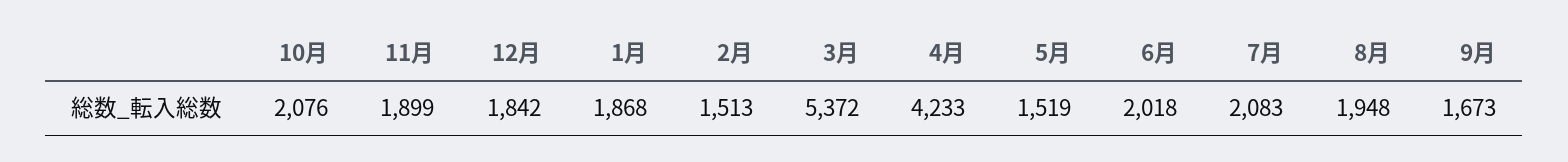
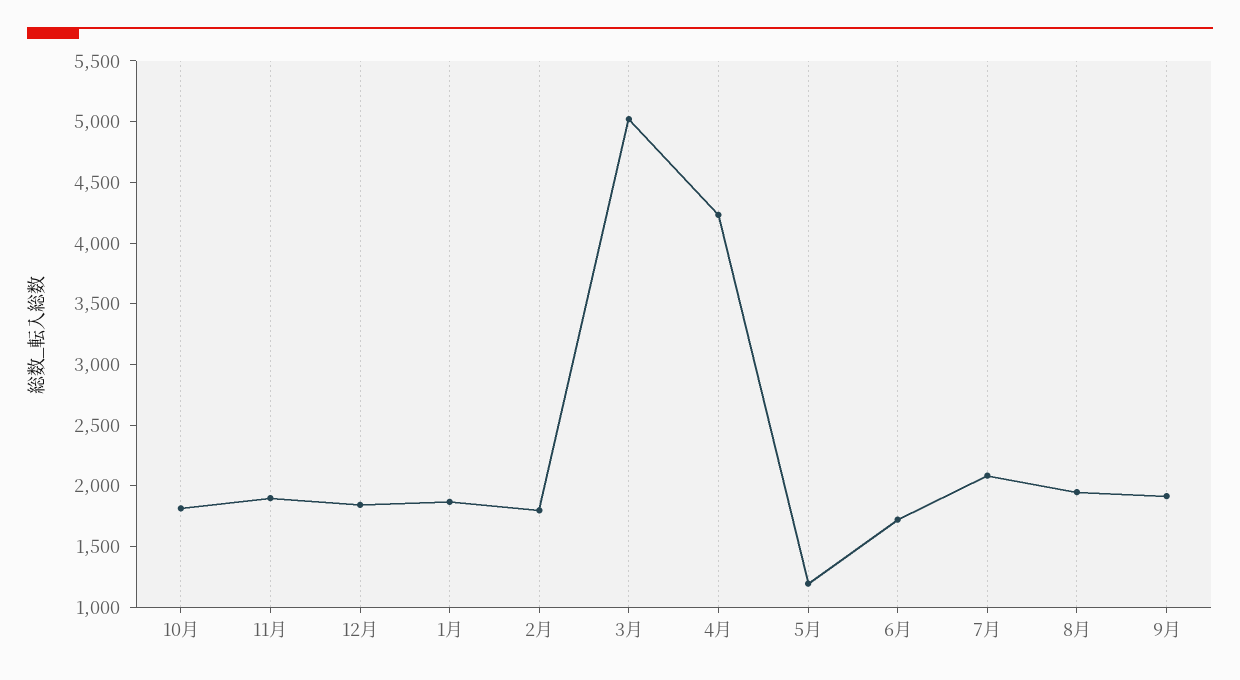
10月: 2076 -> 1800
2月: 1513 -> 1800
3月: 5372 -> 5000
5月: 1519 -> 1200
6月: 2018 -> 1700
9月: 1673 -> 1900

